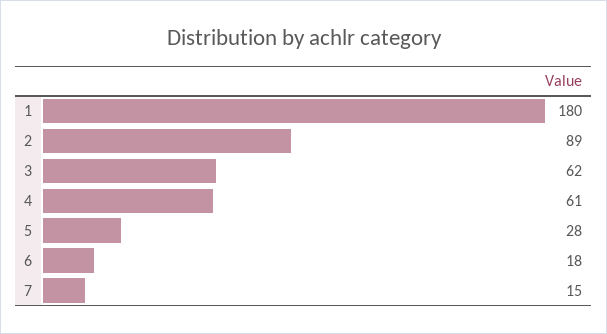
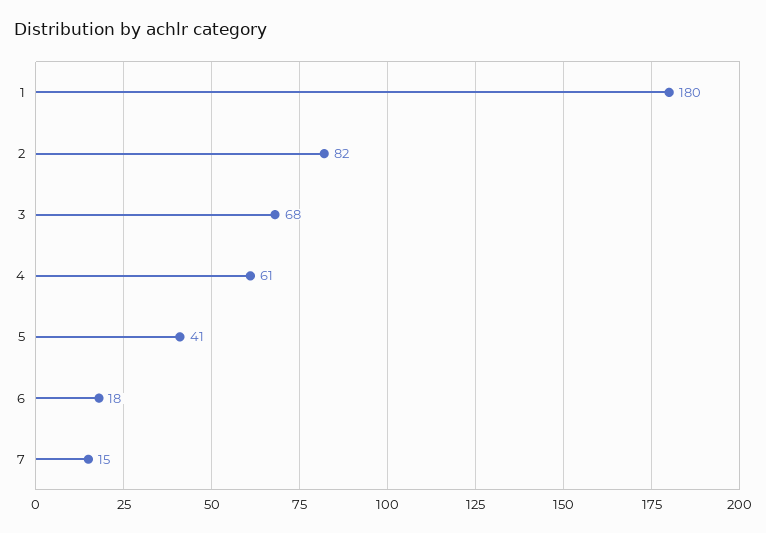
2: 89 -> 82
3: 62 -> 68
5: 28 -> 41

